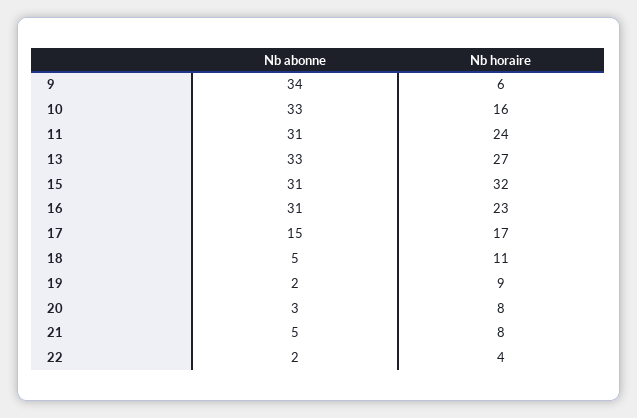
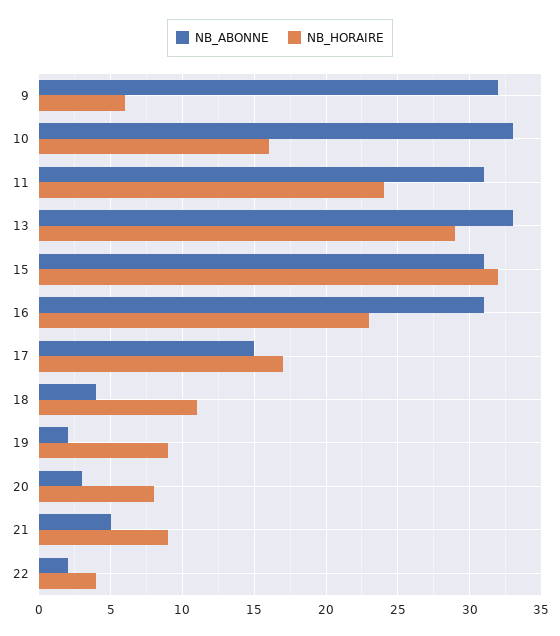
Nb abonne, 9: 34 -> 32
Nb horaire, 13: 27 -> 29
Nb abonne, 18: 5 -> 4
Nb horaire, 21: 8 -> 9

